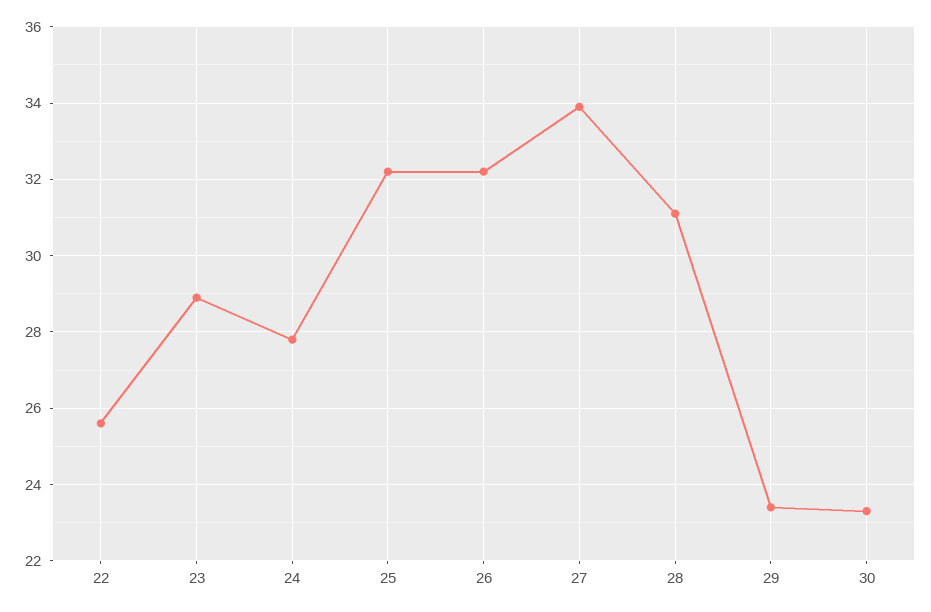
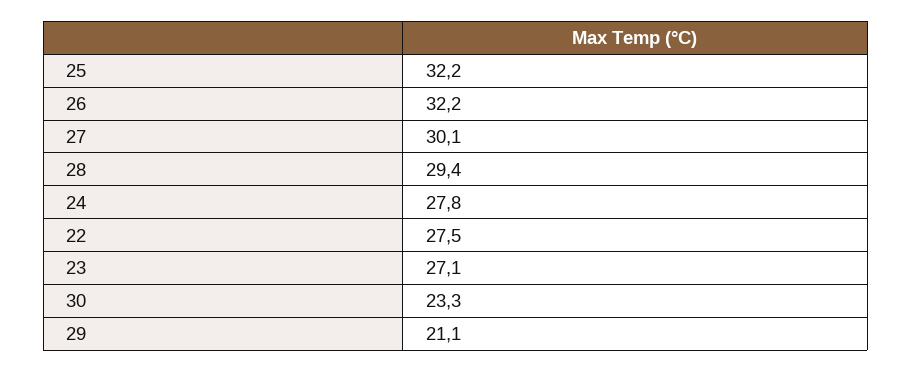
22: 25.5 -> 27.5
23: 29 -> 27.1
27: 34 -> 30.1
28: 31 -> 29.4
29: 23.5 -> 21.1

